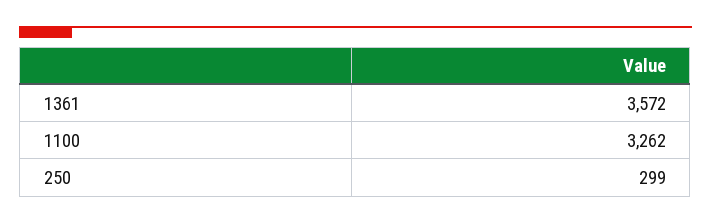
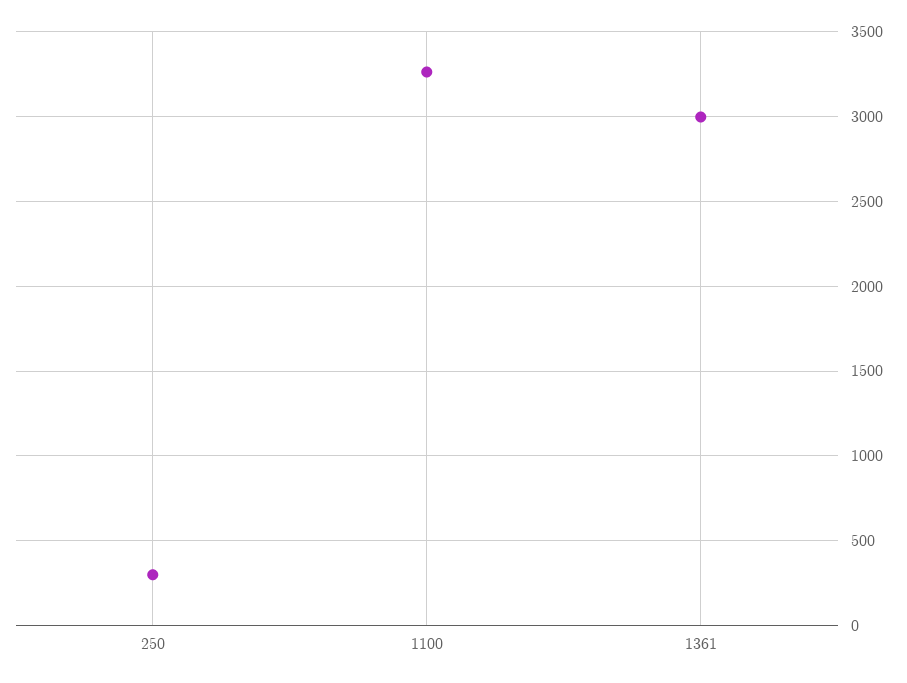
1361: 3572 -> 3000

